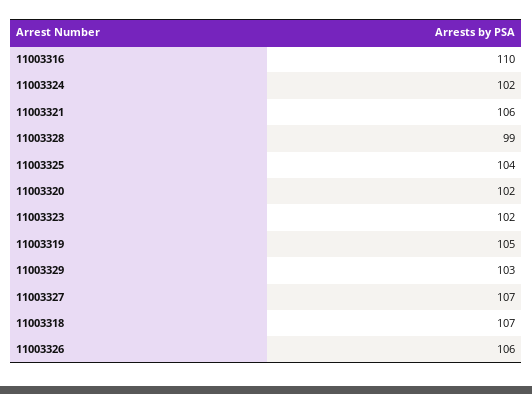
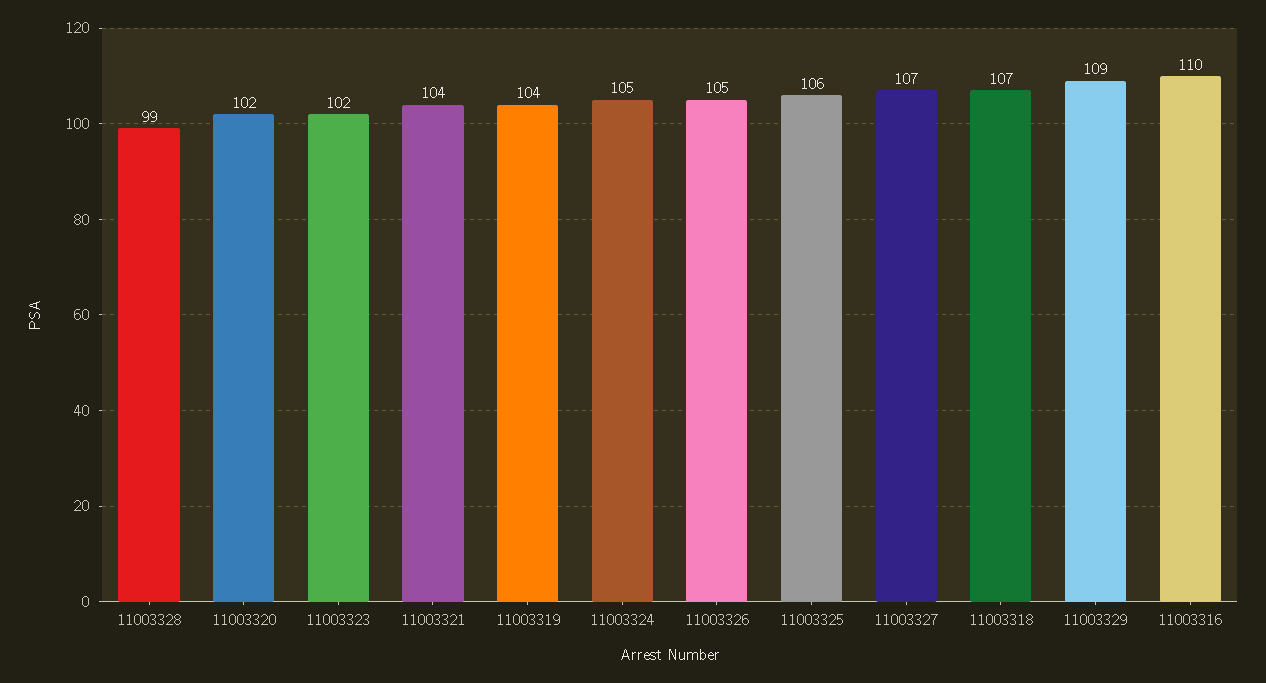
11003324: 102 -> 105
11003321: 106 -> 104
11003325: 104 -> 106
11003319: 105 -> 104
11003329: 103 -> 109
11003326: 106 -> 105

